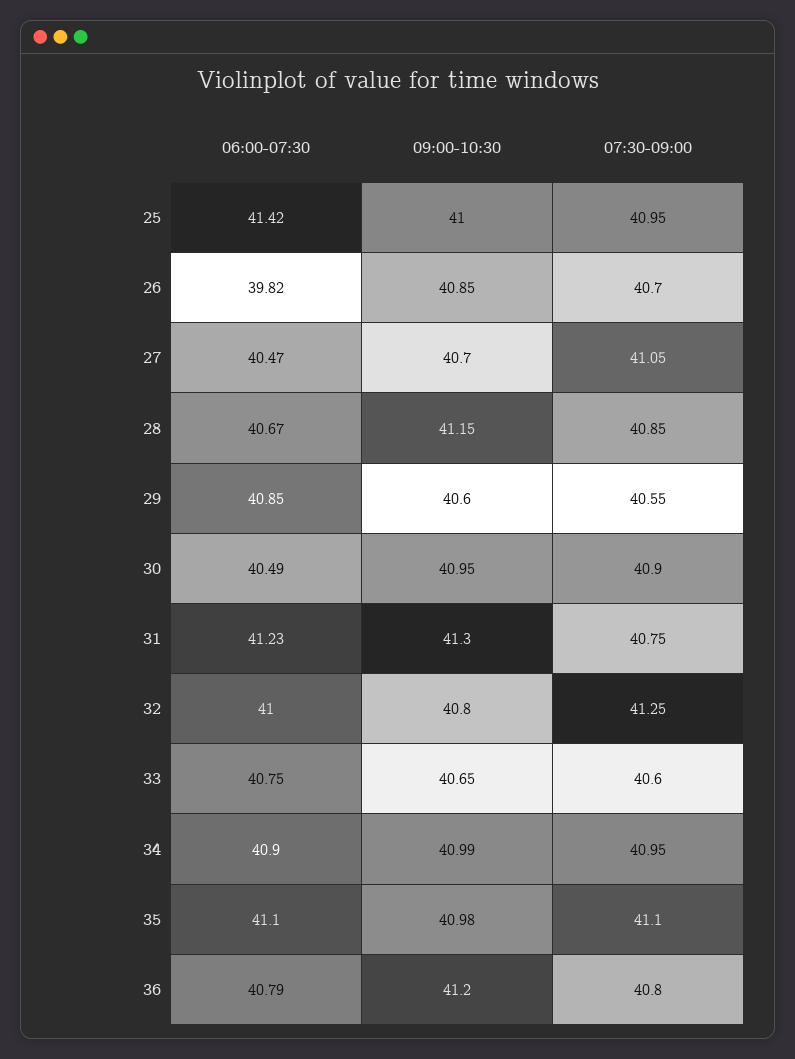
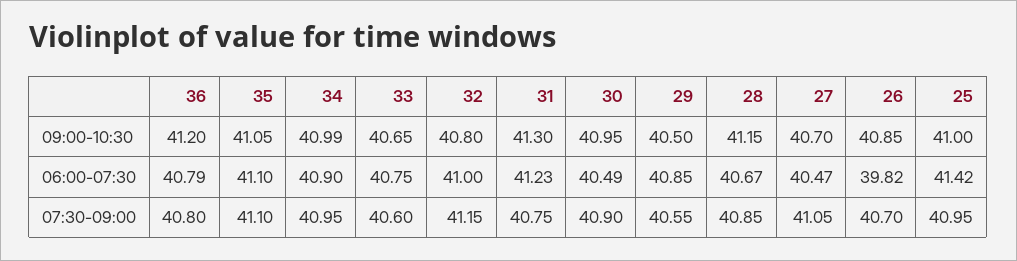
09:00-10:30, 29: 40.6 -> 40.5
07:30-09:00, 32: 41.25 -> 41.15
09:00-10:30, 35: 40.98 -> 41.05

